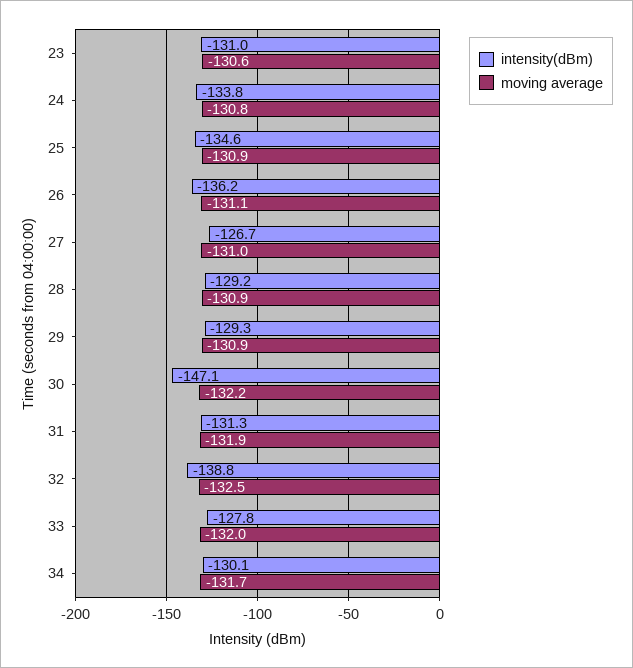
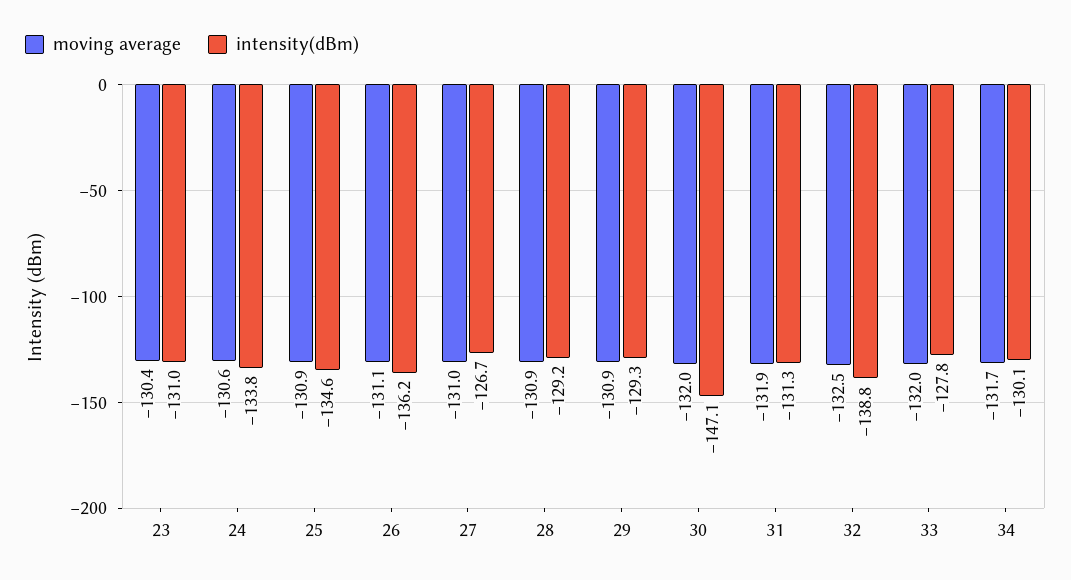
moving average, 23: -130.6 -> -130.4
moving average, 24: -130.8 -> -130.6
moving average, 30: -132.2 -> -132

